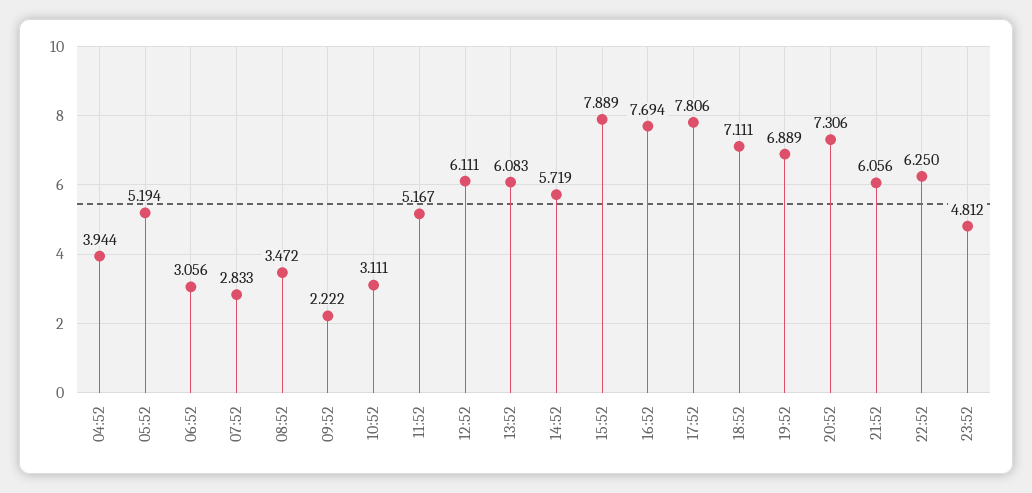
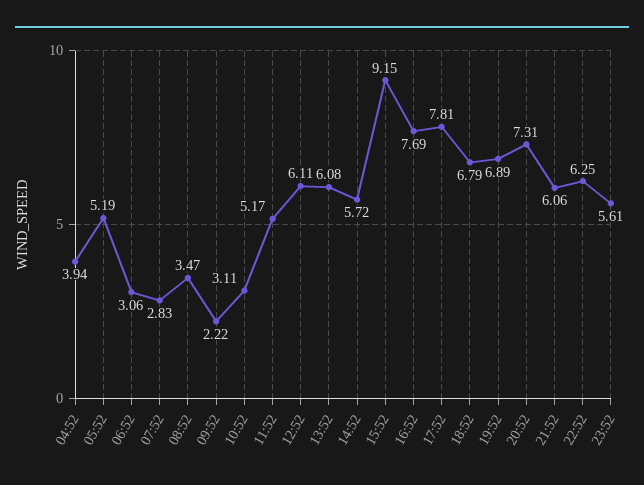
15:52: 7.889 -> 9.15
18:52: 7.111 -> 6.79
23:52: 4.812 -> 5.61

